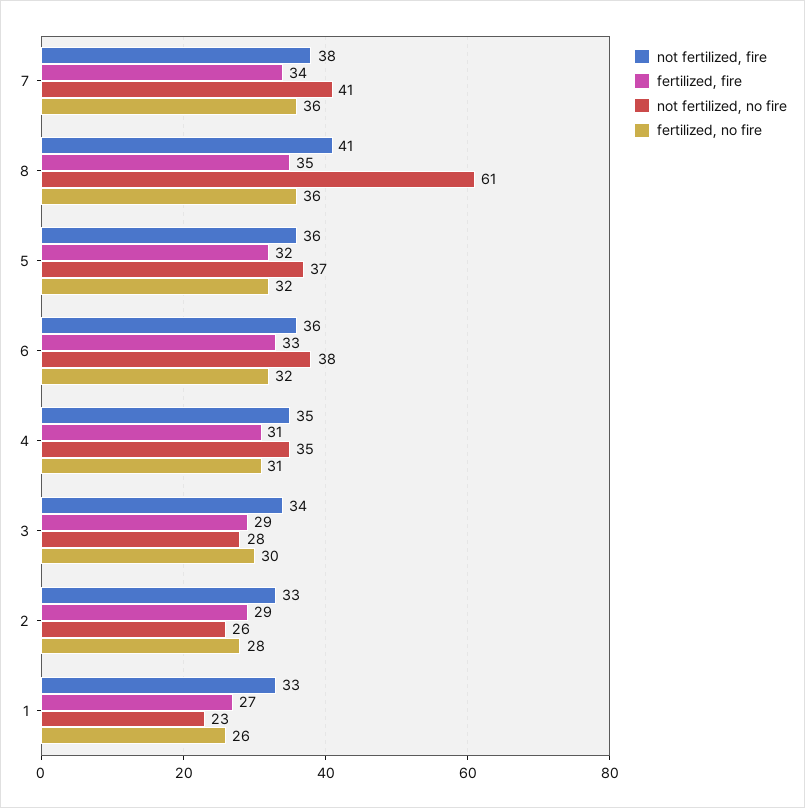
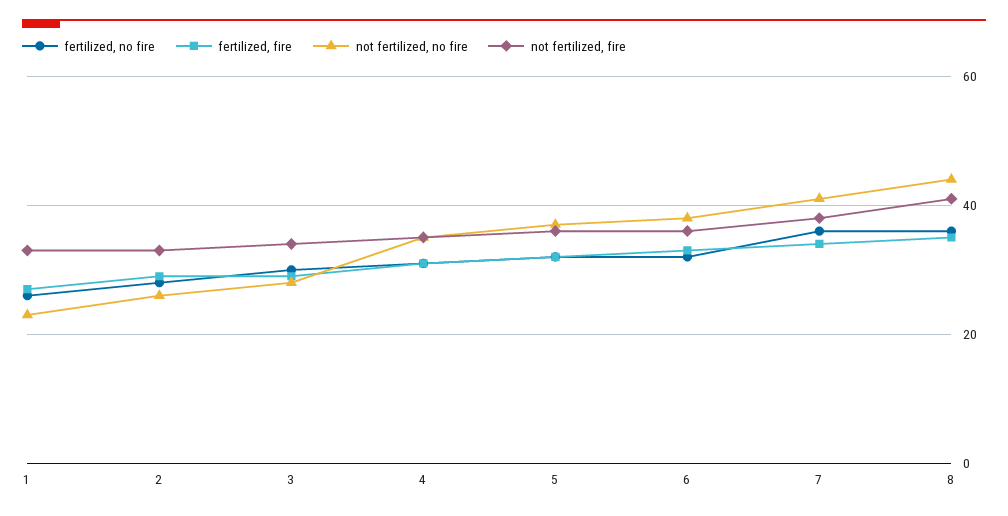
not fertilized, no fire, 8: 61 -> 45

